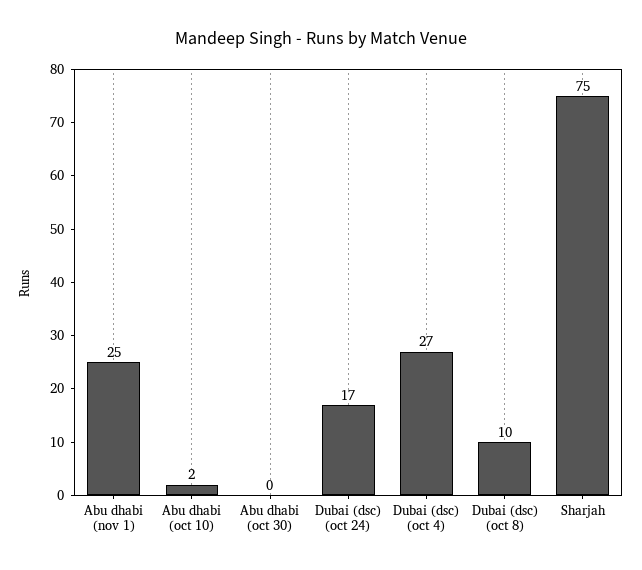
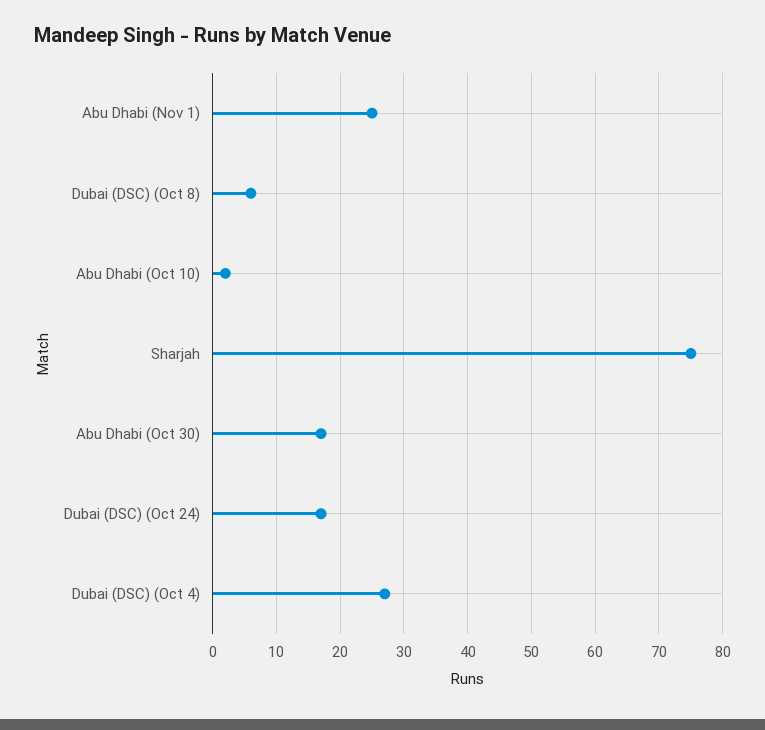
Abu dhabi (oct 30): 0 -> 17
Dubai (dsc) (oct 8): 10 -> 6

